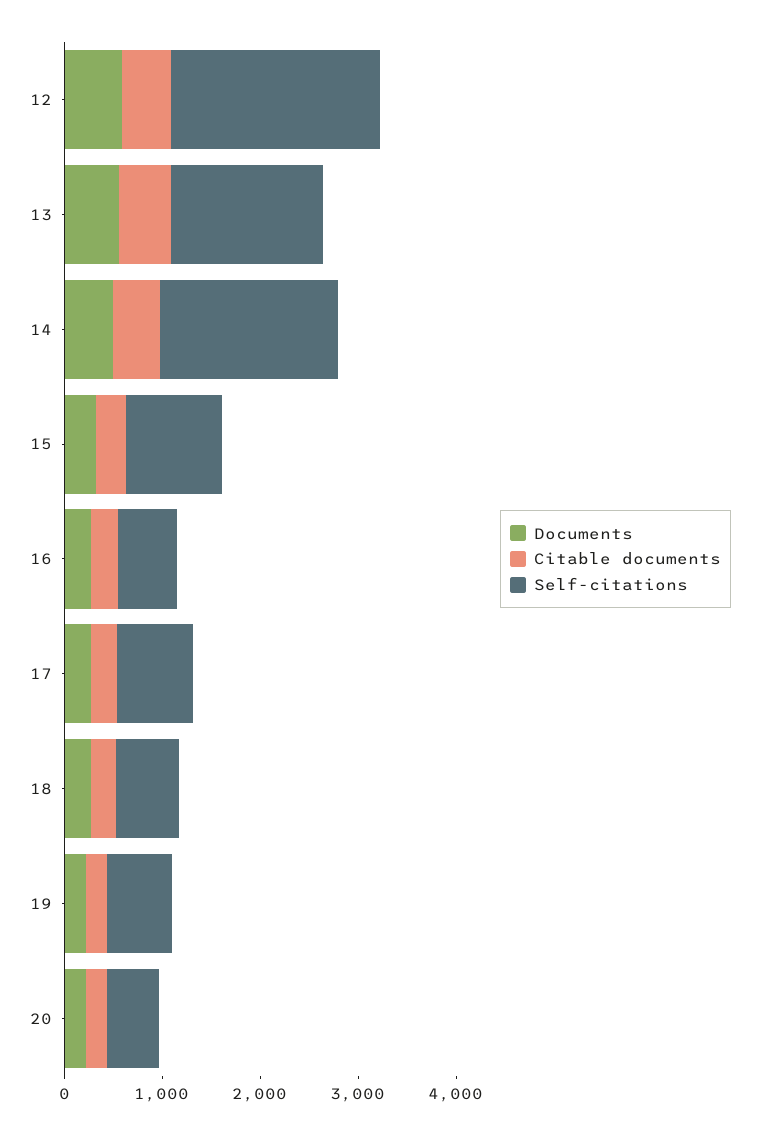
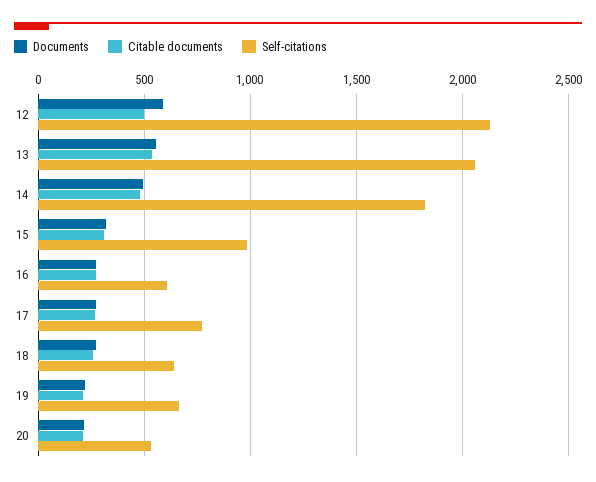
Self-citations, 13: 1600 -> 2050

